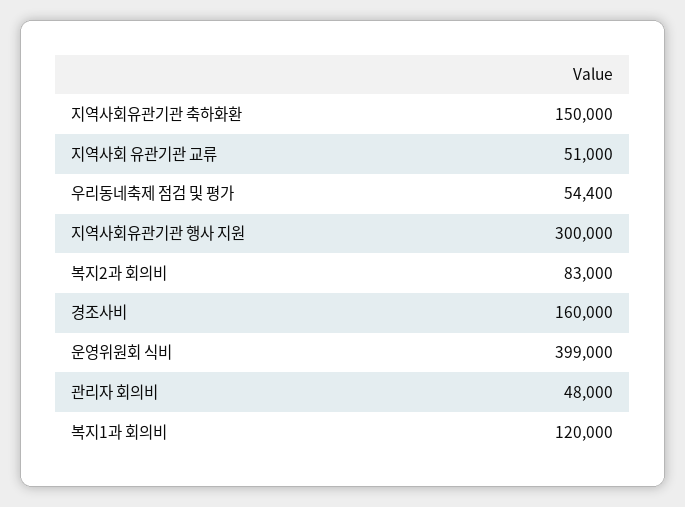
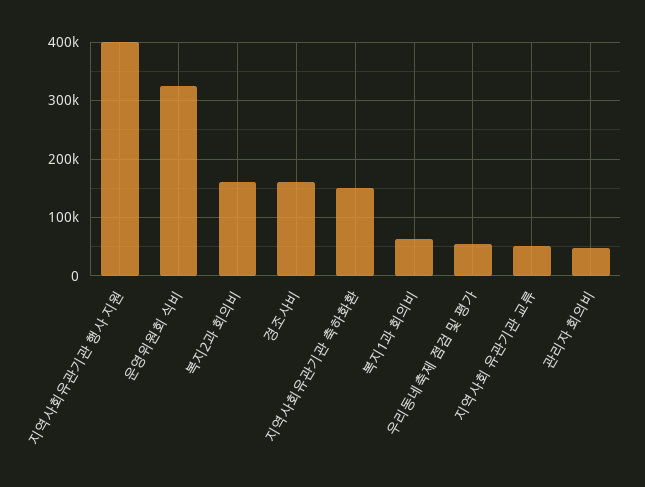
지역사회유관기관 행사 지원: 300000 -> 400000
복지2과 회의비: 83000 -> 160000
운영위원회 식비: 399000 -> 320000
복지1과 회의비: 120000 -> 60000

